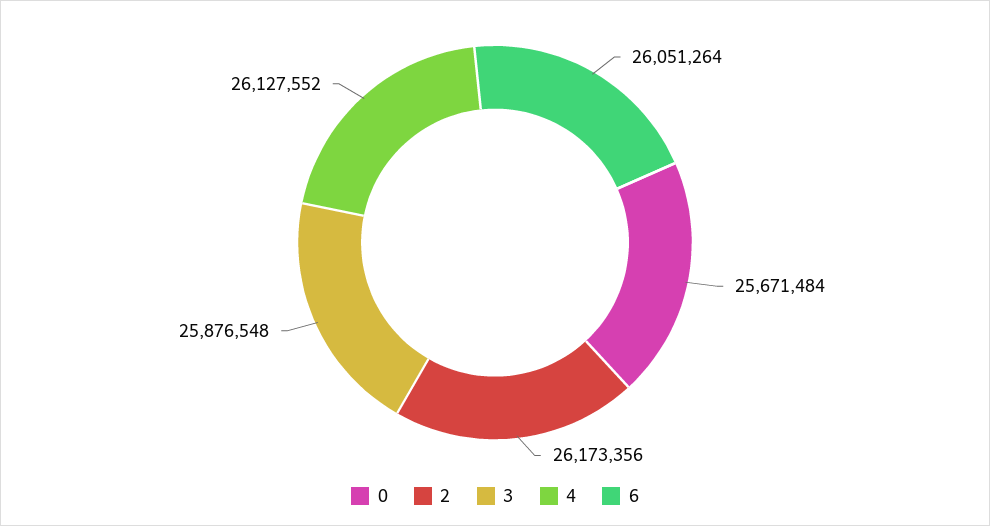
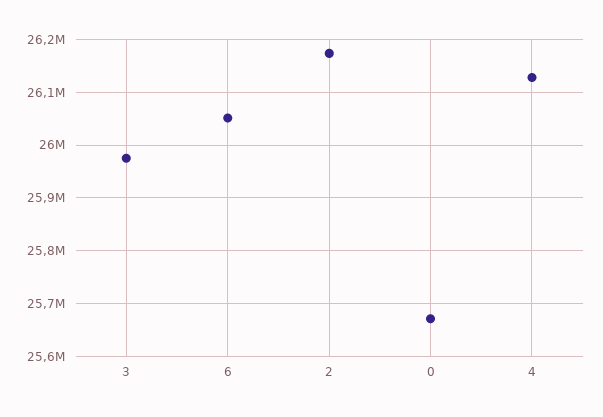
3: 25876548 -> 25980000

